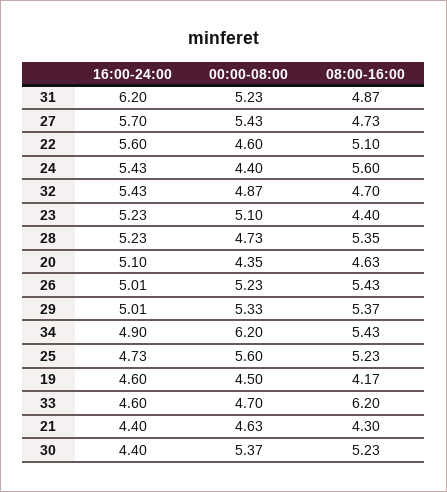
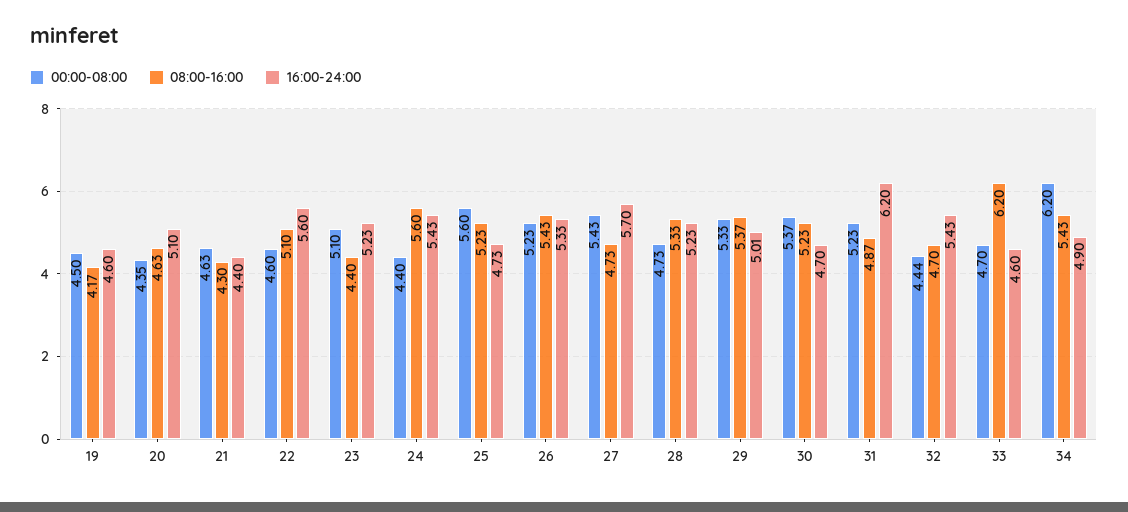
00:00-08:00, 32: 4.87 -> 4.44
08:00-16:00, 28: 5.35 -> 5.33
16:00-24:00, 26: 5.01 -> 5.33
16:00-24:00, 30: 4.4 -> 4.7

